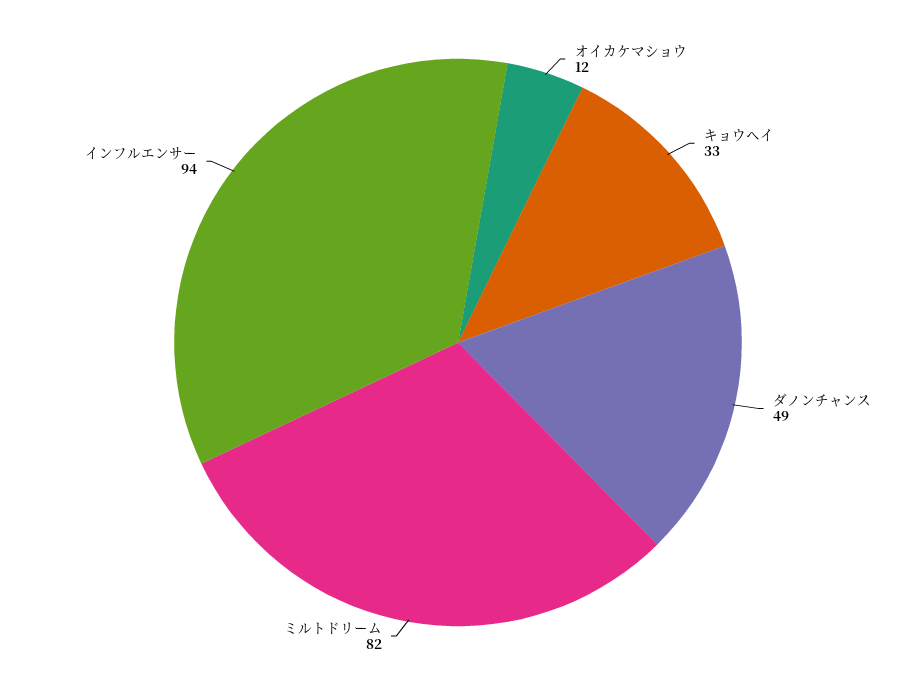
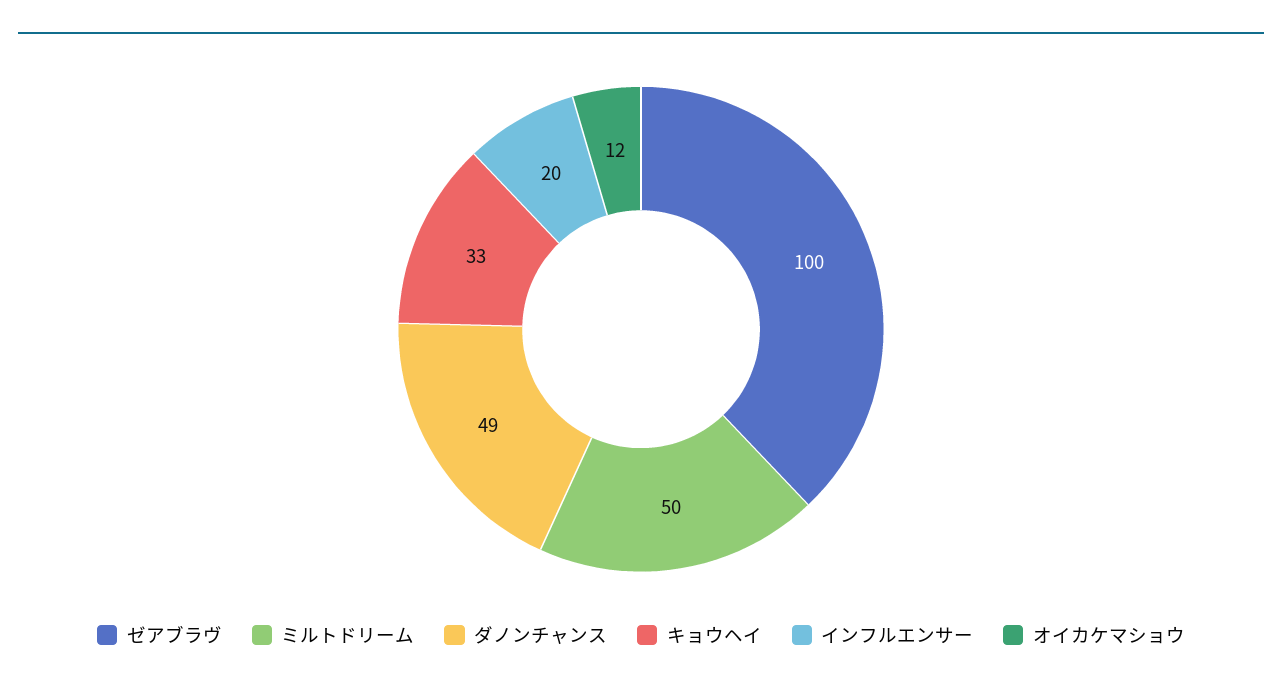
ミルトドリーム: 82 -> 50
インフルエンサー: 94 -> 20
ゼアブラヴ: none -> 100

